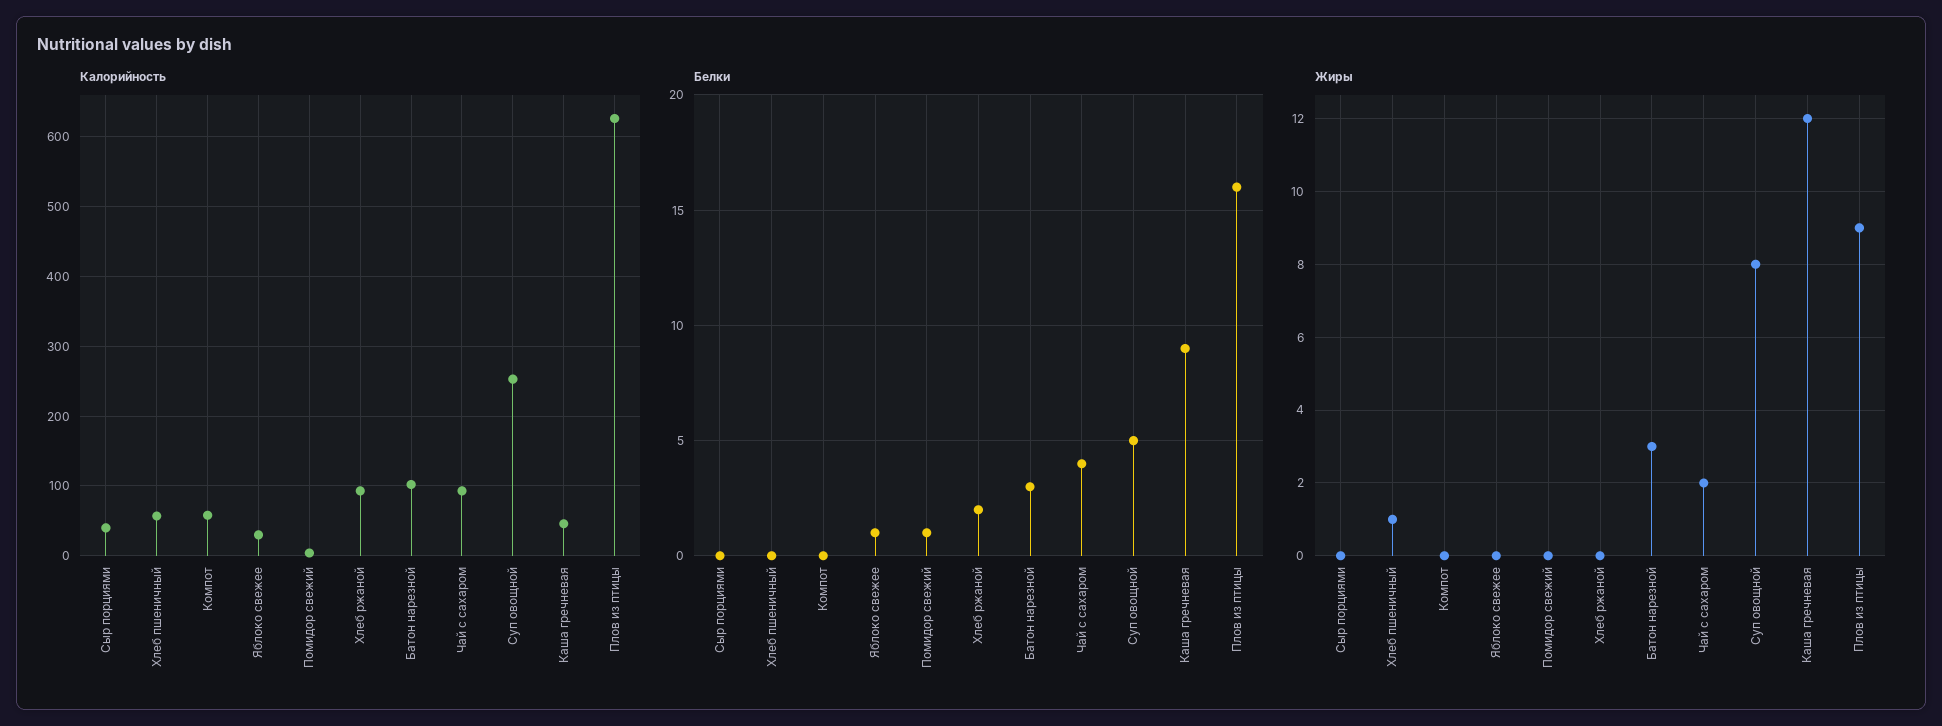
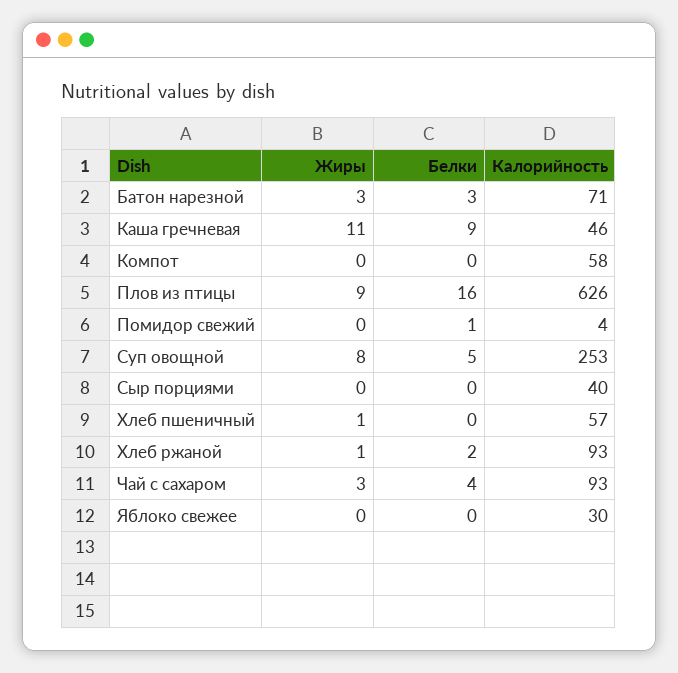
Калорийность, Батон нарезной: 100 -> 71
Белки, Яблоко свежее: 1 -> 0
Жиры, Хлеб ржаной: 0 -> 1
Жиры, Чай с сахаром: 2 -> 3
Жиры, Каша гречневая: 12 -> 11

